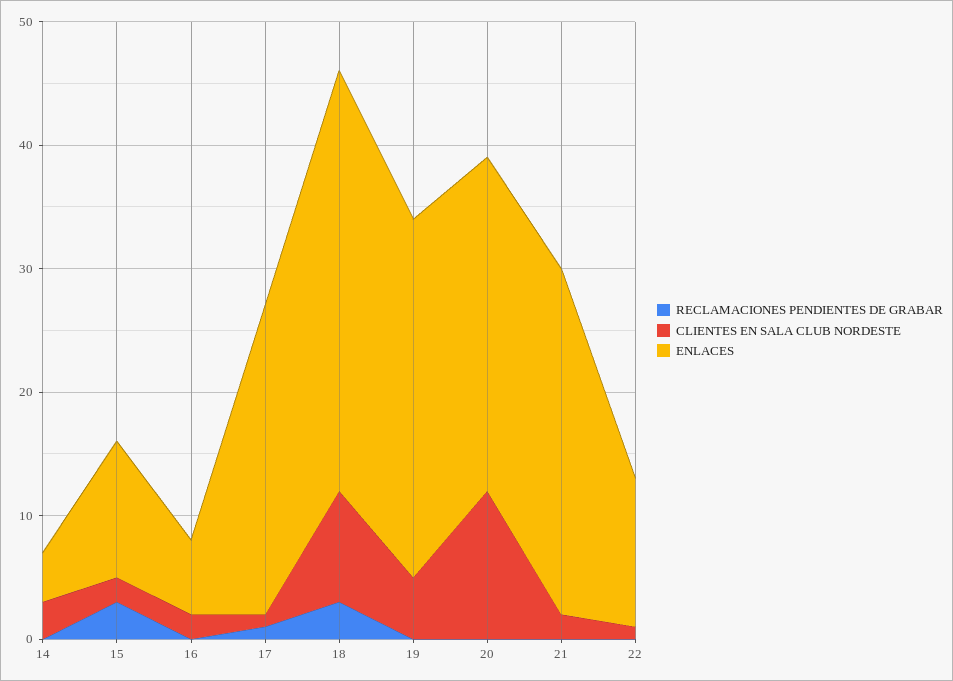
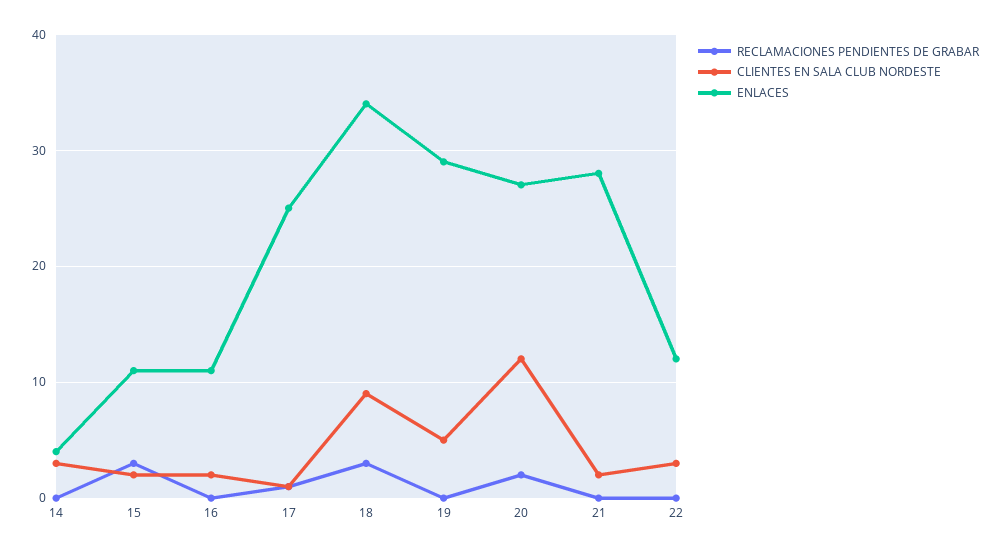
ENLACES, 16: 6 -> 11
RECLAMACIONES PENDIENTES DE GRABAR, 20: 0 -> 2
CLIENTES EN SALA CLUB NORDESTE, 22: 1 -> 3

